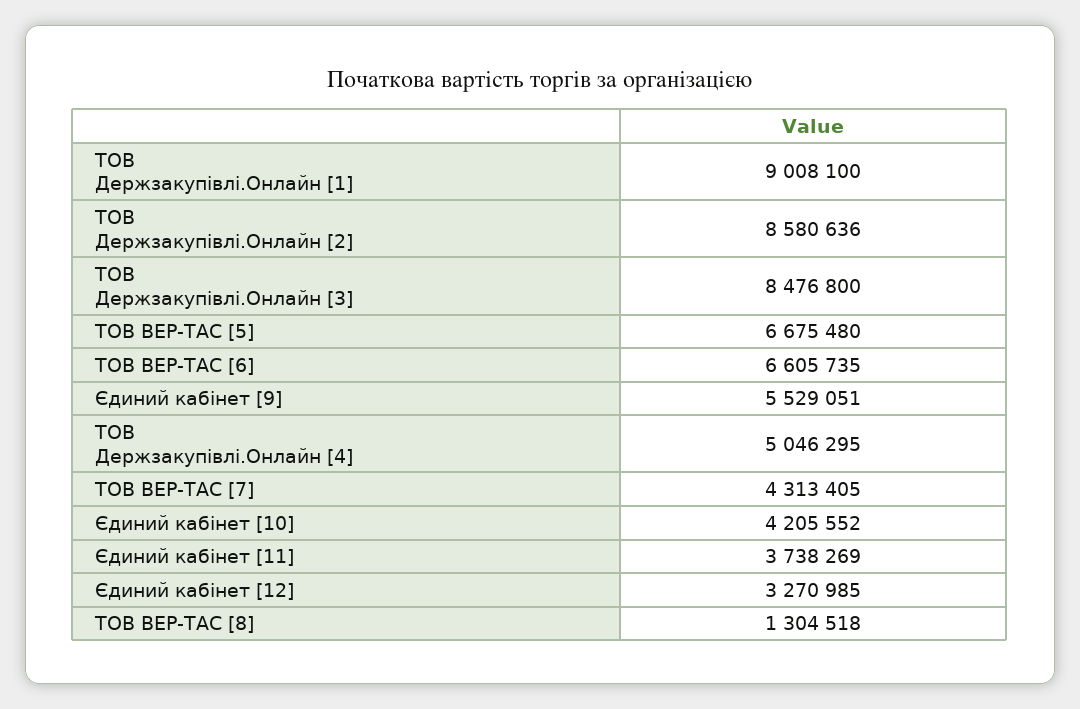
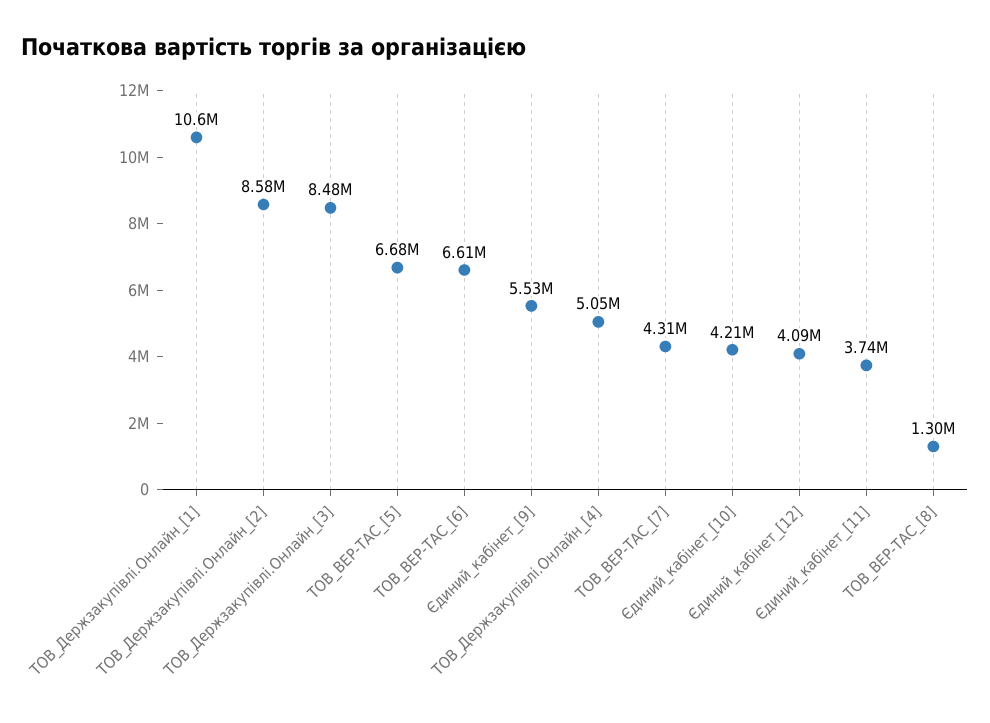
ТОВ Держзакупівлі.Онлайн [1]: 9008100 -> 10600000
Єдиний кабінет [12]: 3270985 -> 4090000

